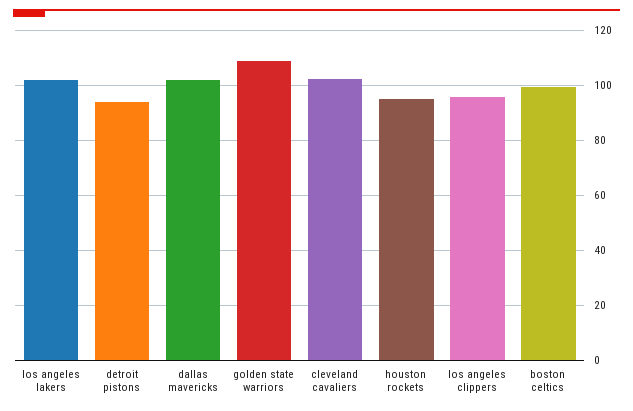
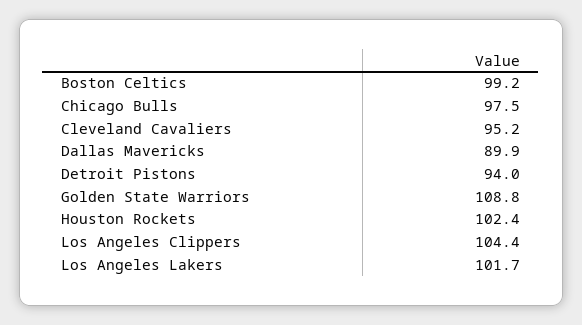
dallas mavericks: 102.5 -> 89.9
cleveland cavaliers: 102.5 -> 95.2
houston rockets: 95 -> 102.4
los angeles clippers: 95 -> 104.4
Chicago Bulls: none -> 97.5

